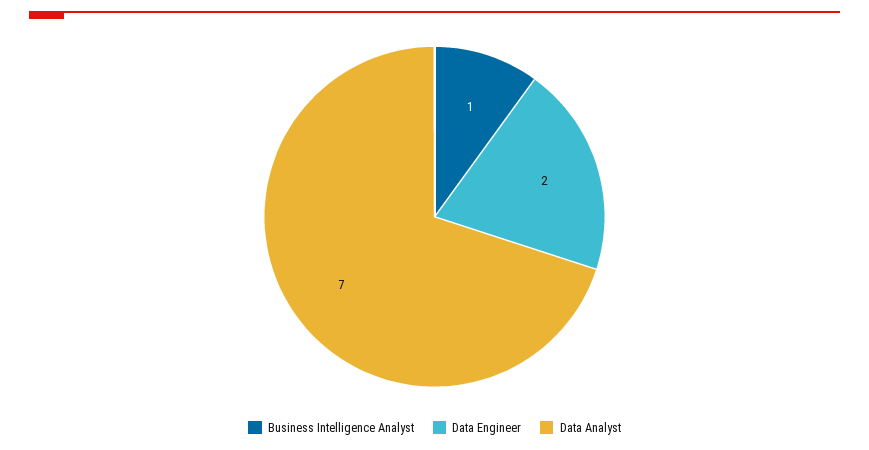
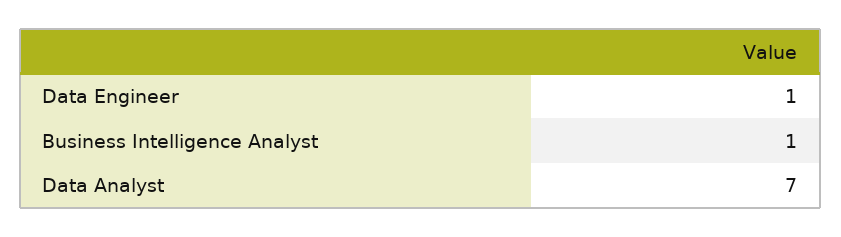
Data Engineer: 2 -> 1

